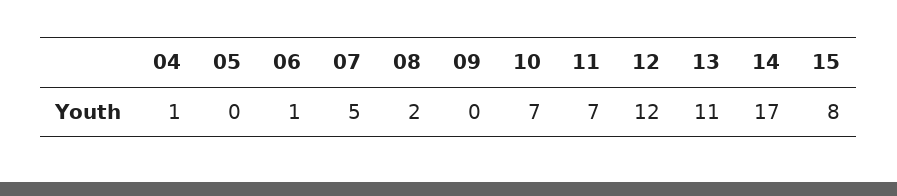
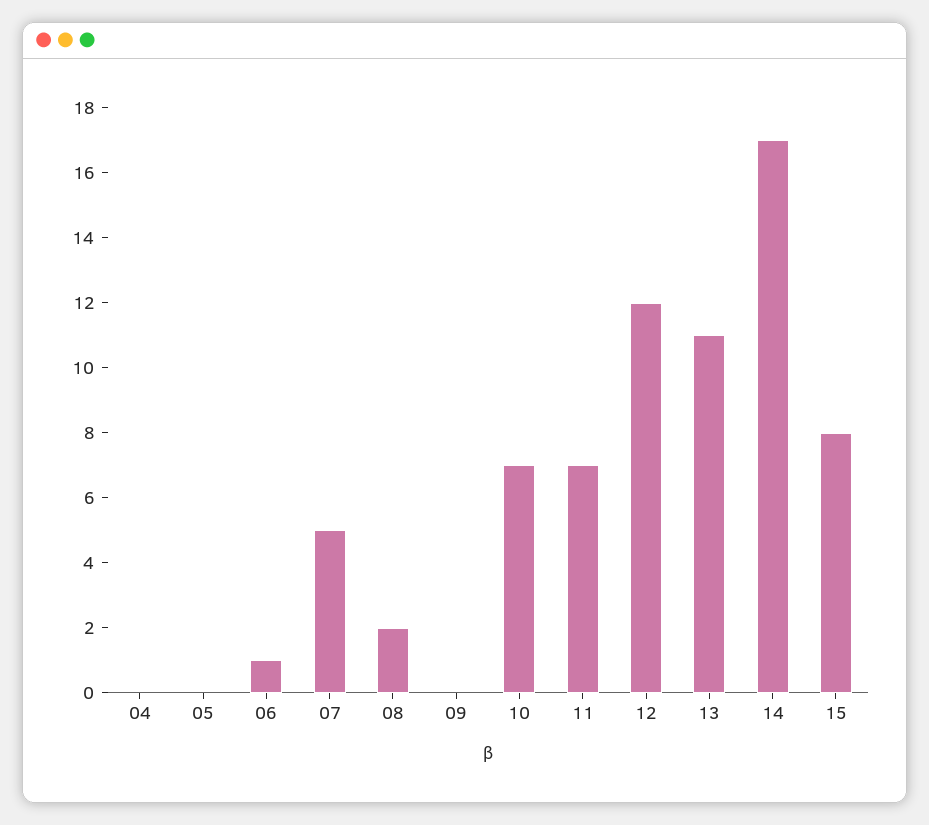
04: 1 -> 0

